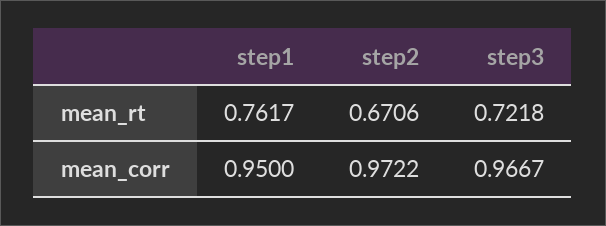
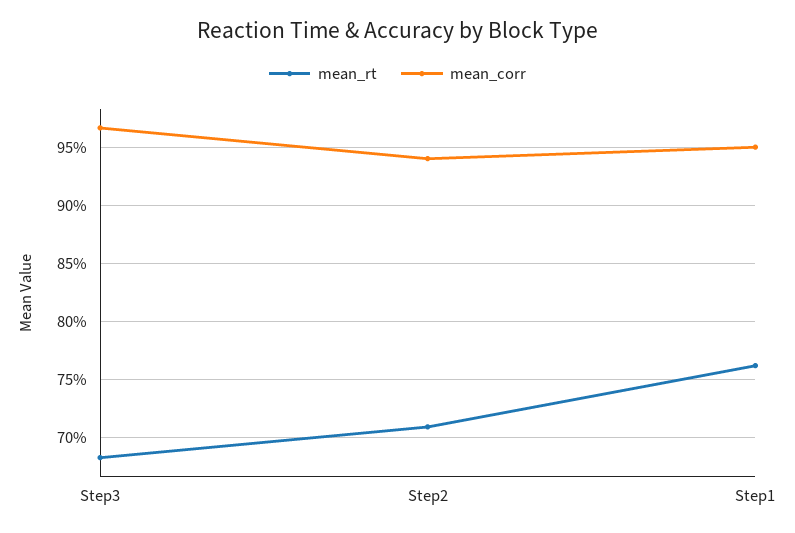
mean_rt, step2: 0.6706 -> 0.71
mean_rt, step3: 0.7218 -> 0.68
mean_corr, step2: 0.9722 -> 0.94

